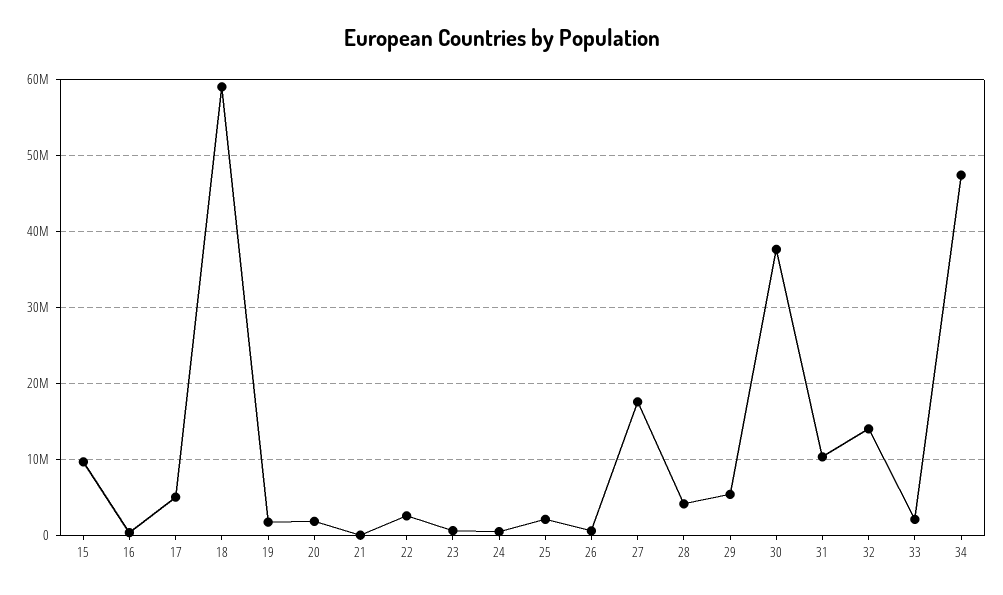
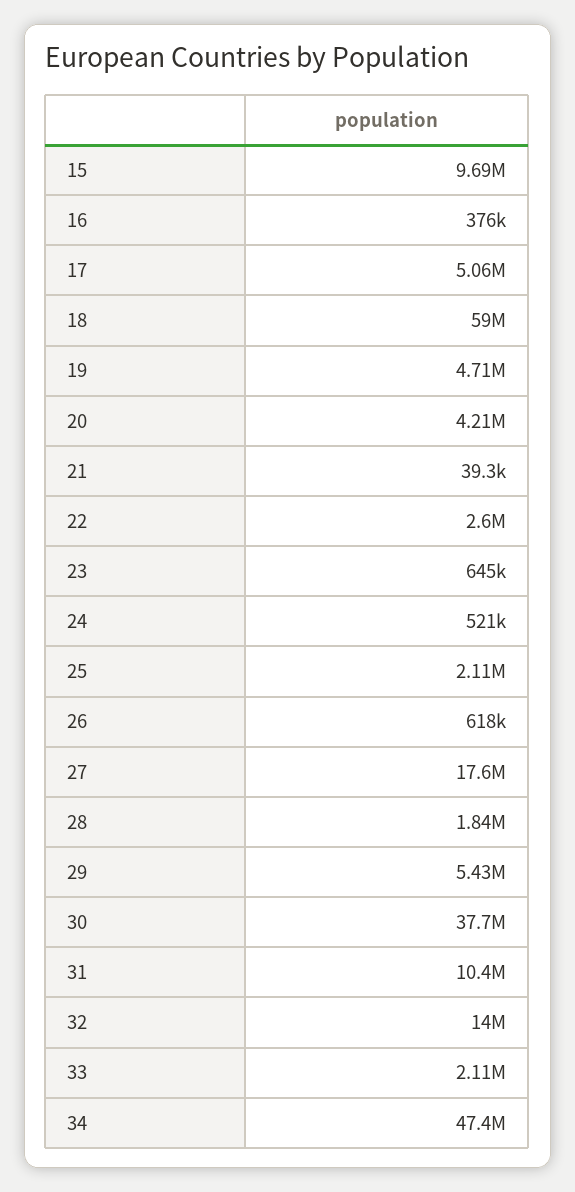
19: 2000000 -> 4710000
20: 2000000 -> 4210000
28: 4000000 -> 1840000

